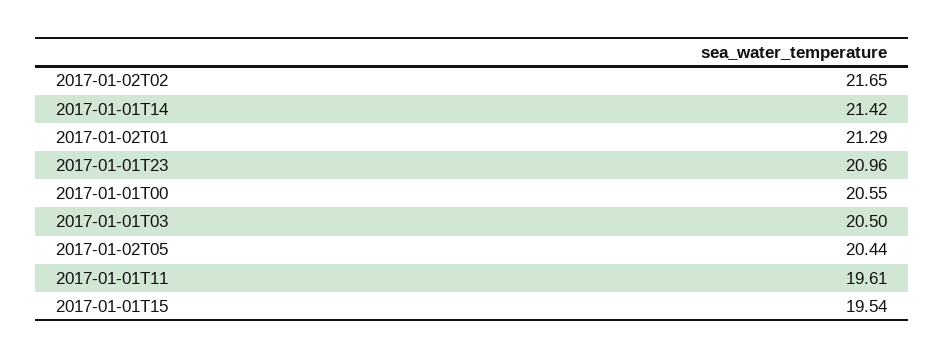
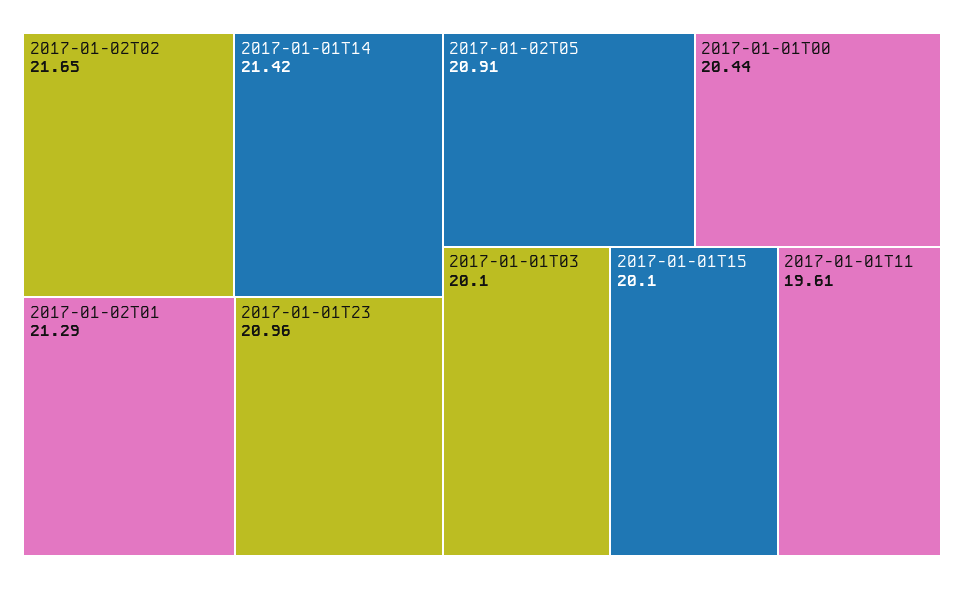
2017-01-01T00: 20.55 -> 20.44
2017-01-01T03: 20.5 -> 20.1
2017-01-02T05: 20.44 -> 20.91
2017-01-01T15: 19.54 -> 20.1

